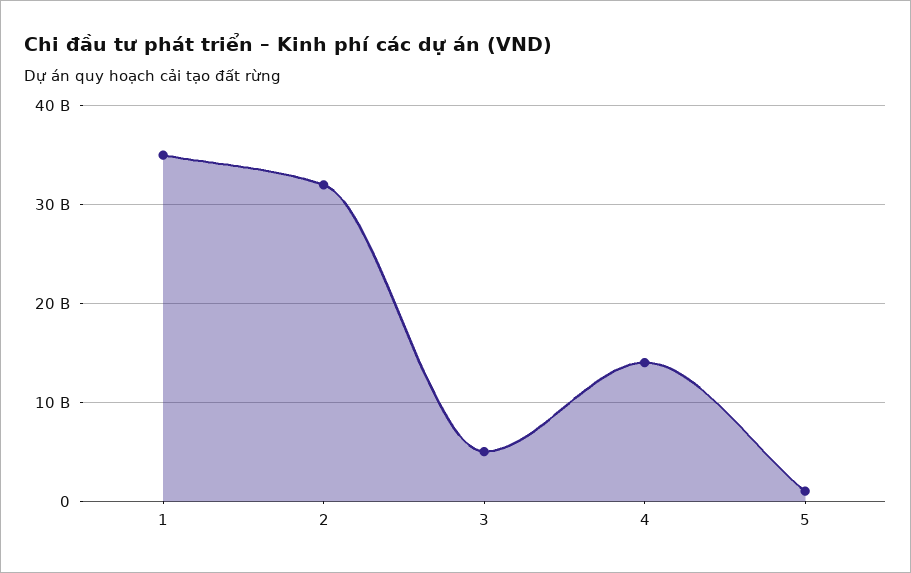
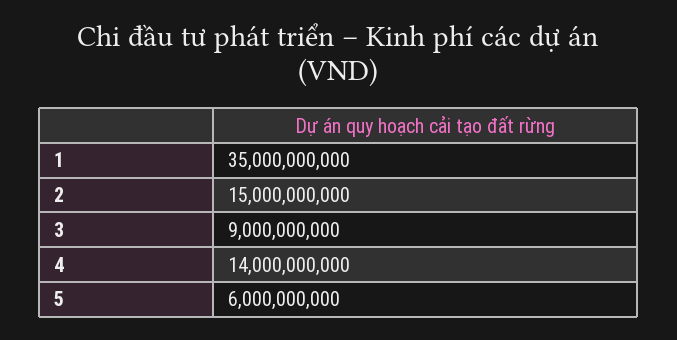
2: 32000000000 -> 15000000000
3: 5000000000 -> 9000000000
5: 1000000000 -> 6000000000

